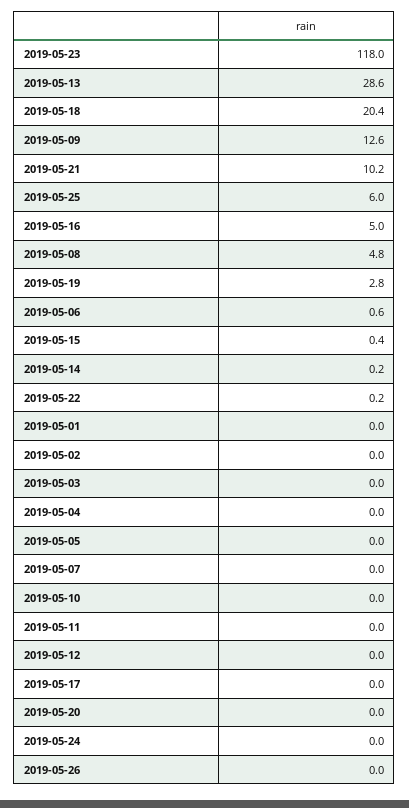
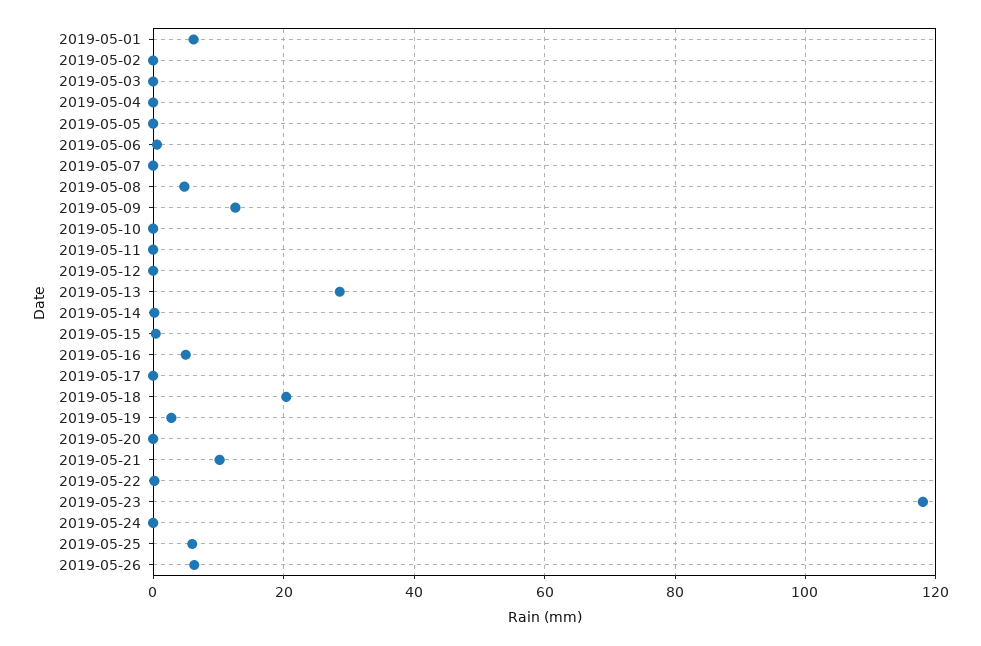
2019-05-01: 0 -> 6
2019-05-26: 0 -> 6

